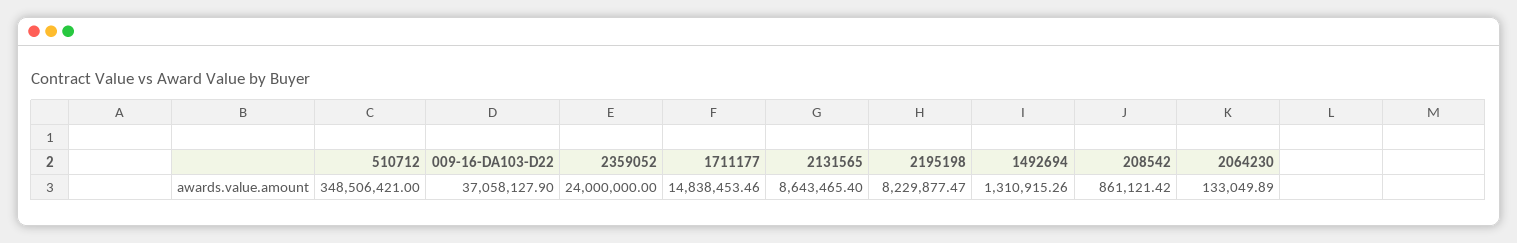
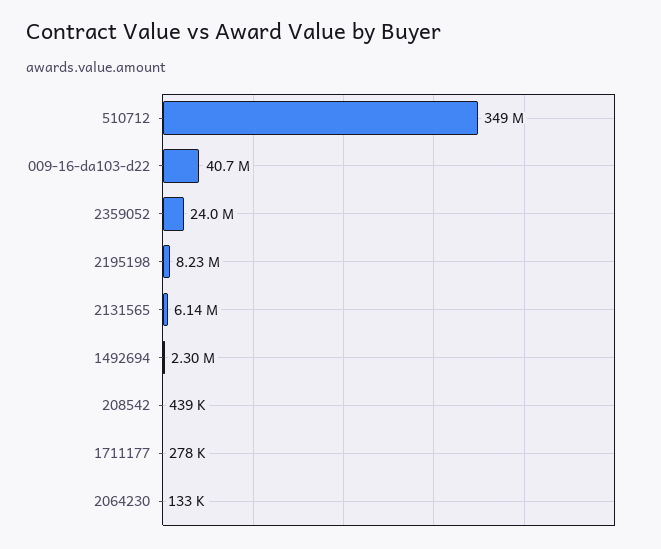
009-16-DA103-D22: 37058127.9 -> 40700000
1711177: 14838453.46 -> 278000
2131565: 8643465.4 -> 6140000
1492694: 1310915.26 -> 2300000
208542: 861121.42 -> 439000

